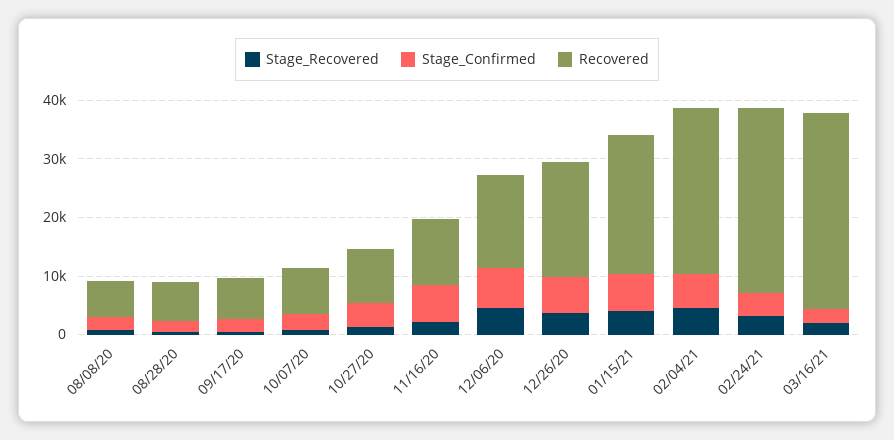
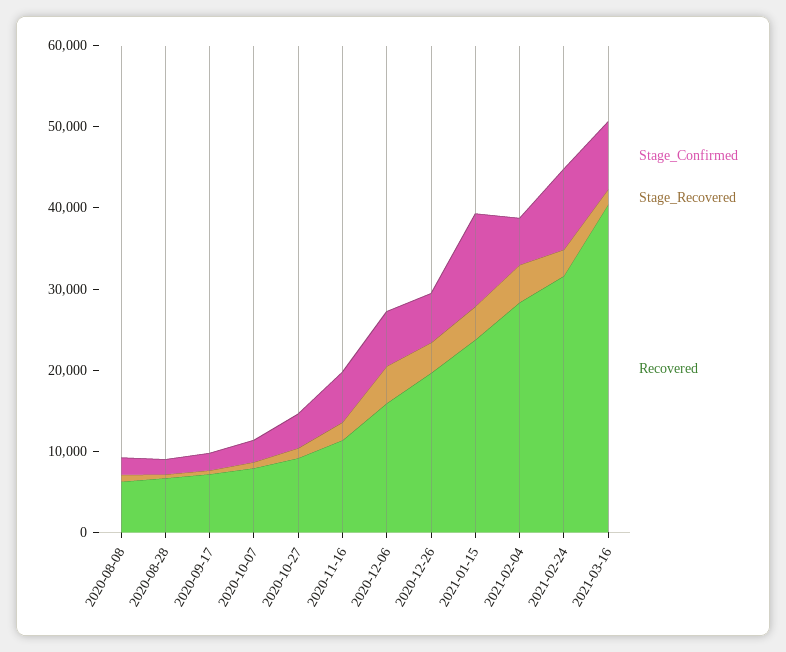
Stage_Confirmed, 01/15/21: 6000 -> 12000
Stage_Confirmed, 02/24/21: 4000 -> 10000
Stage_Confirmed, 03/16/21: 2000 -> 8000
Recovered, 03/16/21: 34000 -> 40000

